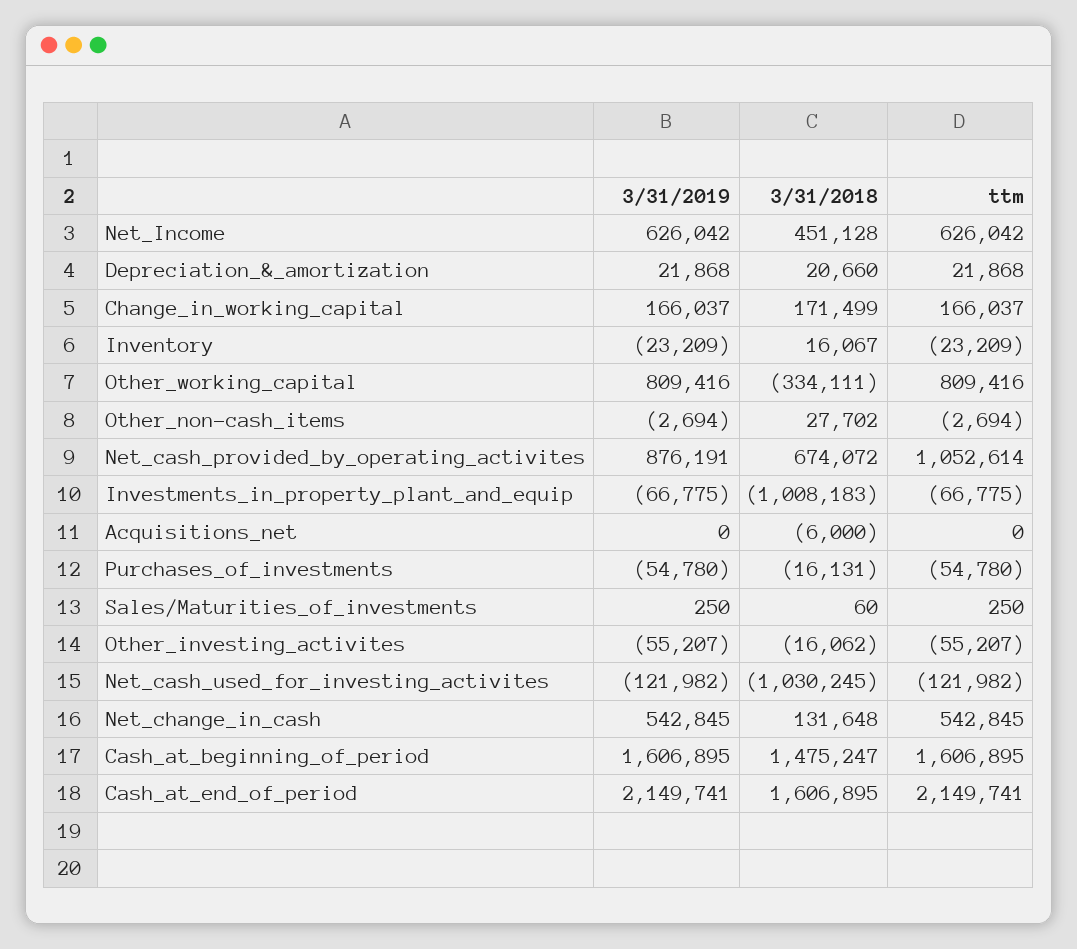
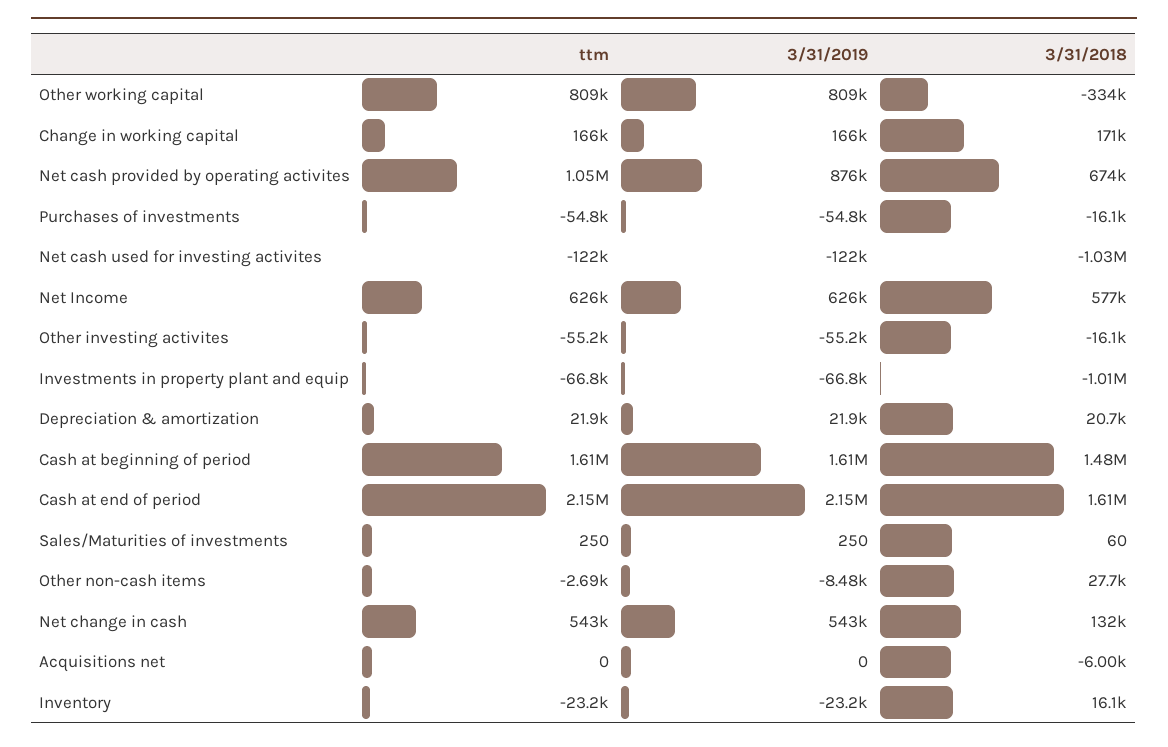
3/31/2018, Net_Income: 451128 -> 577000
3/31/2019, Other_non-cash_items: -2694 -> -8480

